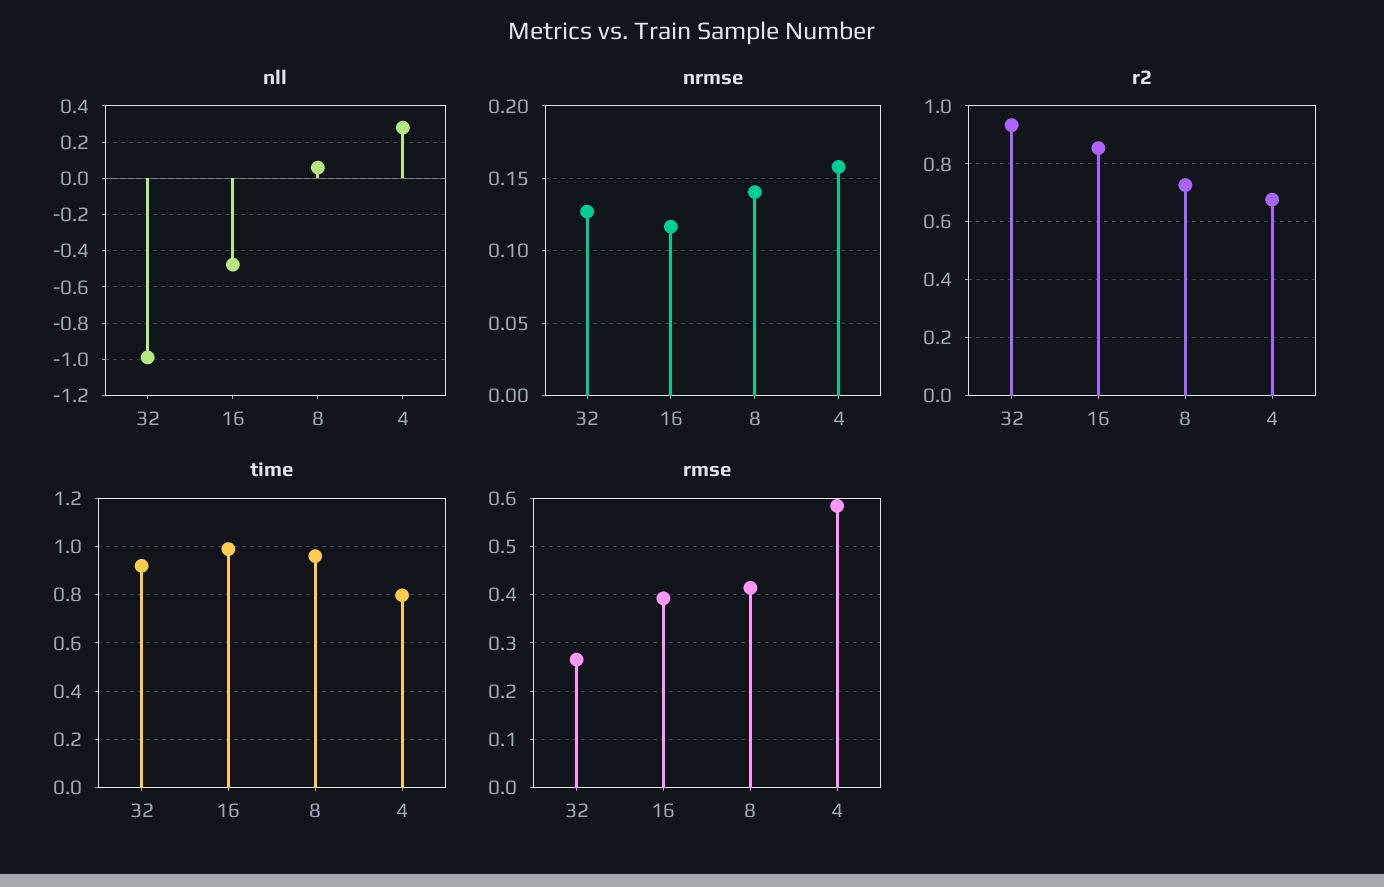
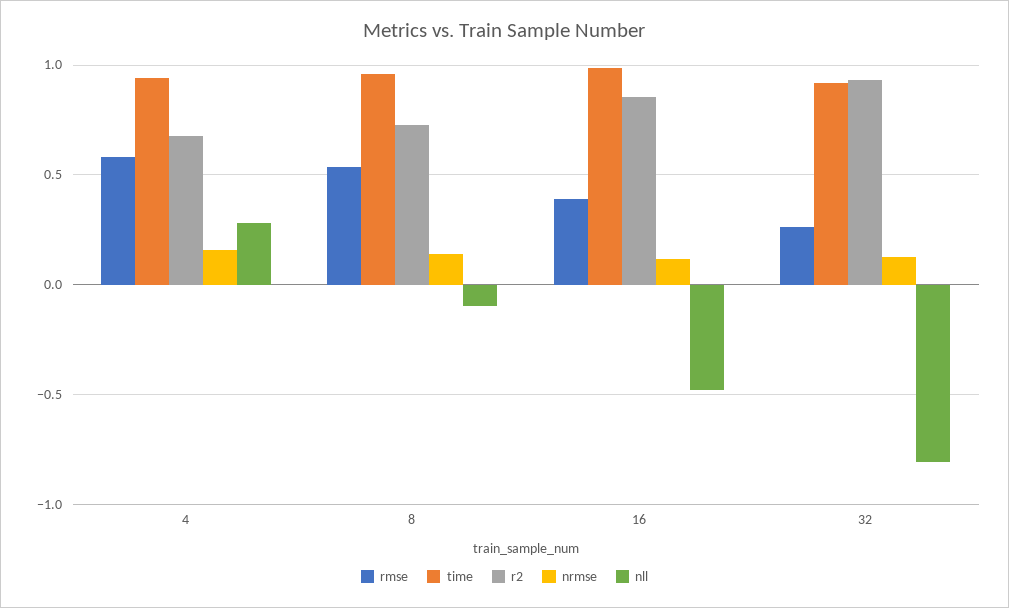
nll, 32: -1 -> -0.8
nll, 8: 0.05 -> -0.1
time, 4: 0.8 -> 0.95
rmse, 8: 0.42 -> 0.55

